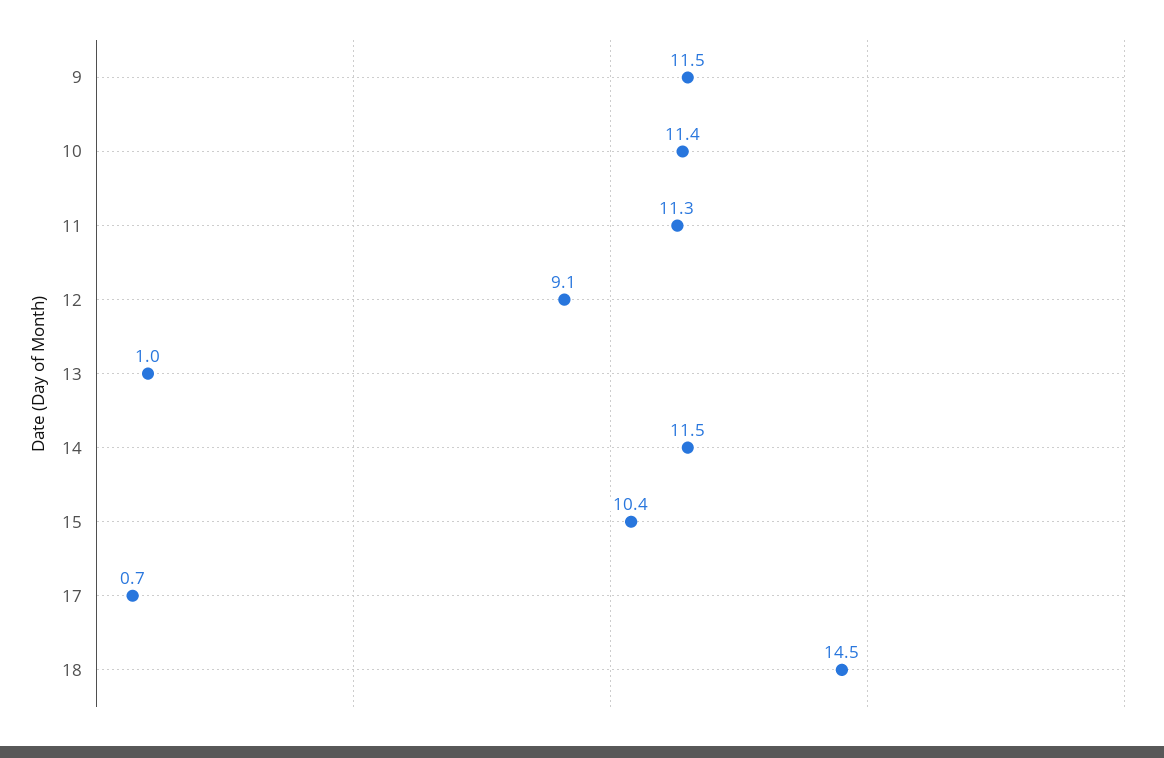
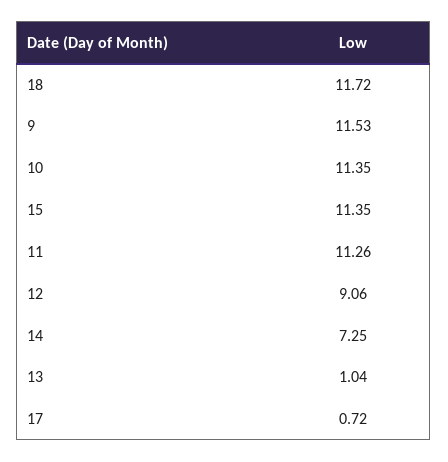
14: 11.5 -> 7.25
15: 10.4 -> 11.35
18: 14.5 -> 11.72

